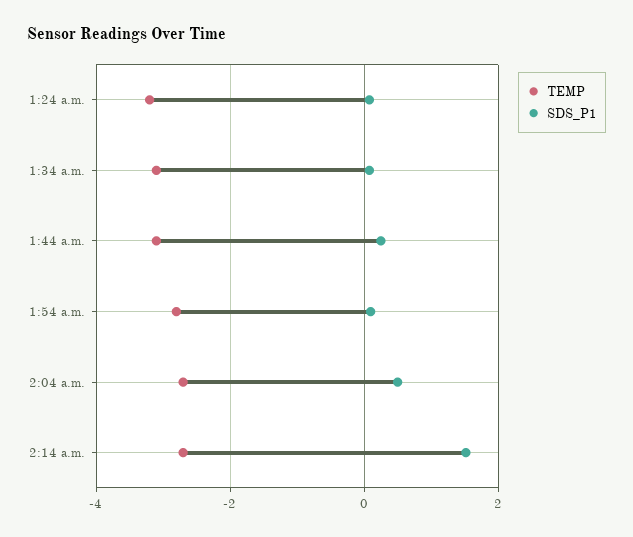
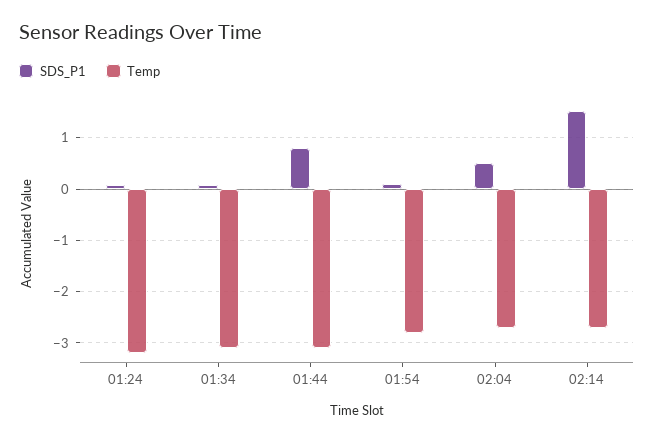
SDS_P1, 1:44 a.m.: 0.2 -> 0.8

